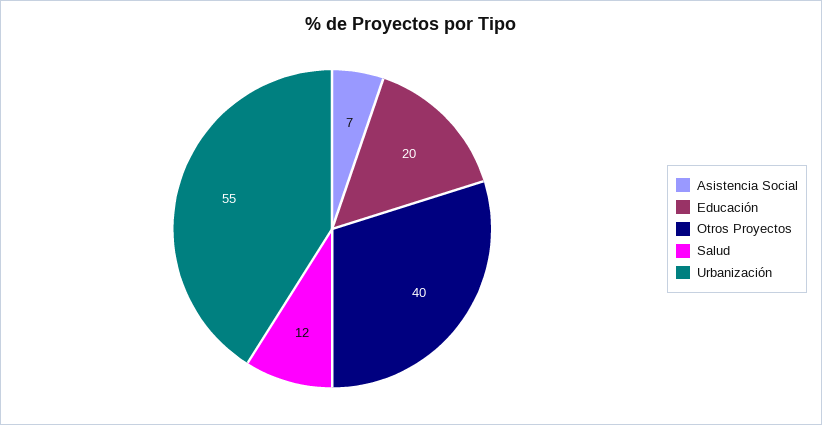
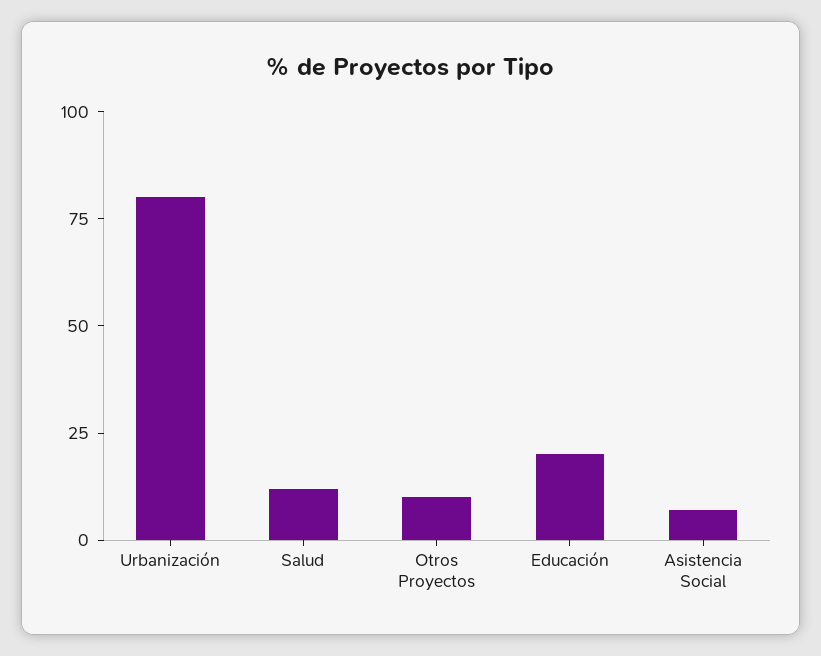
Otros Proyectos: 40 -> 10
Urbanización: 55 -> 80

